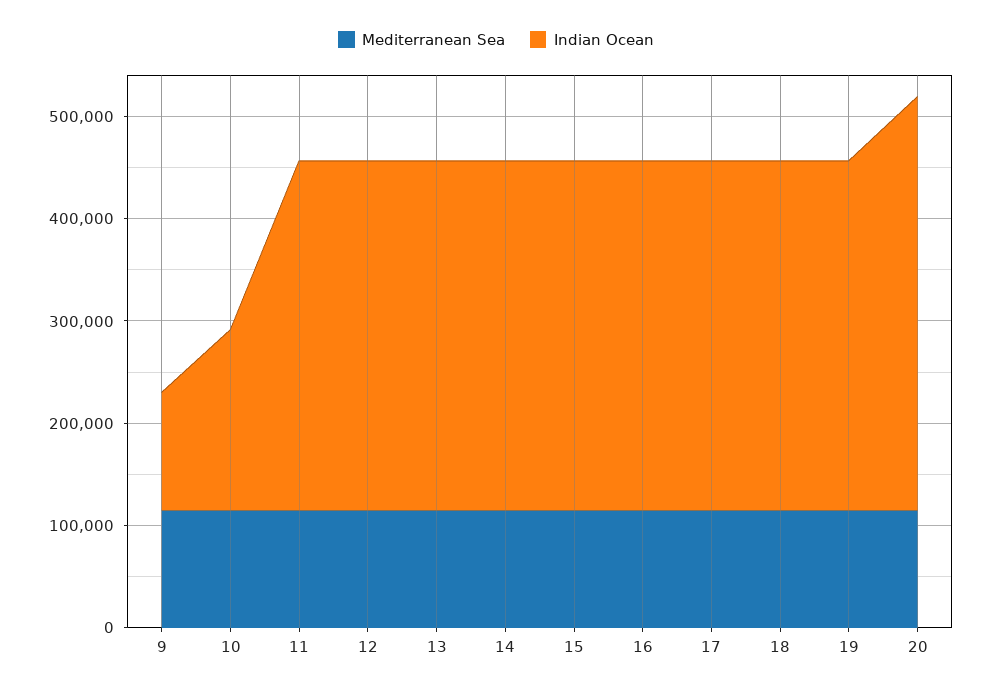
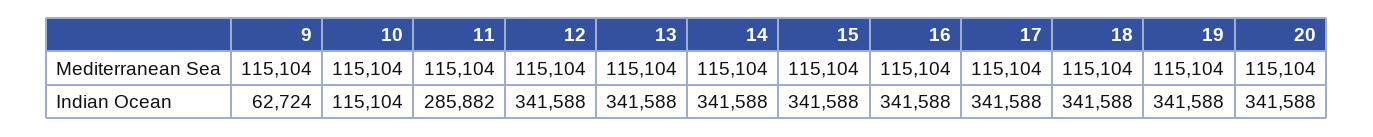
Indian Ocean, 9: 120000 -> 62724
Indian Ocean, 10: 180000 -> 115104
Indian Ocean, 11: 340000 -> 285882
Indian Ocean, 20: 400000 -> 341588

